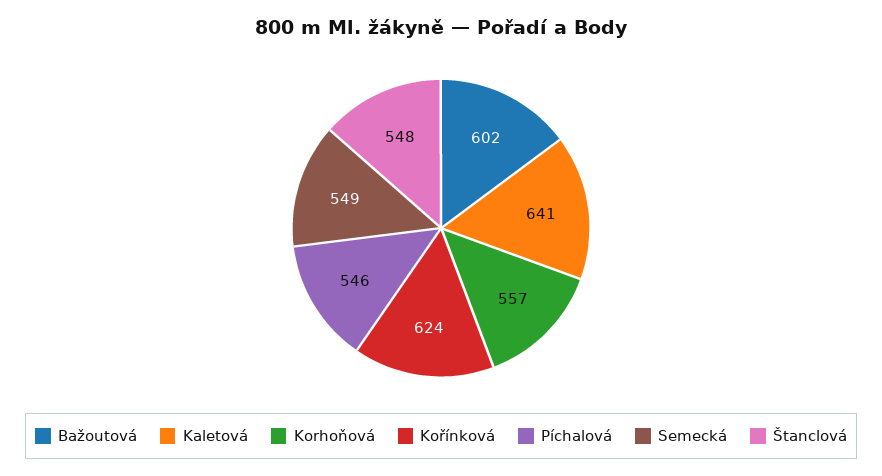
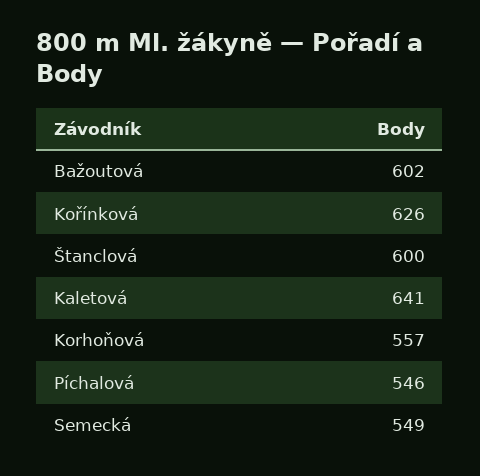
Kořínková: 624 -> 626
Štanclová: 548 -> 600

